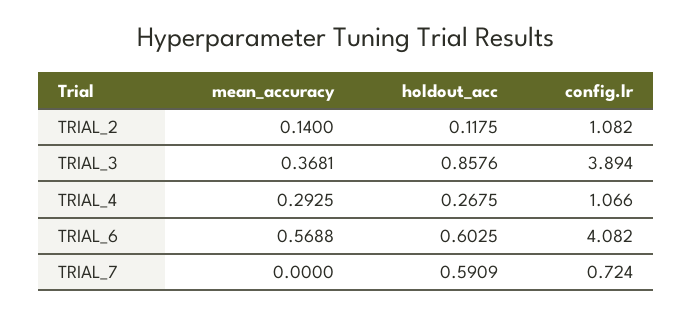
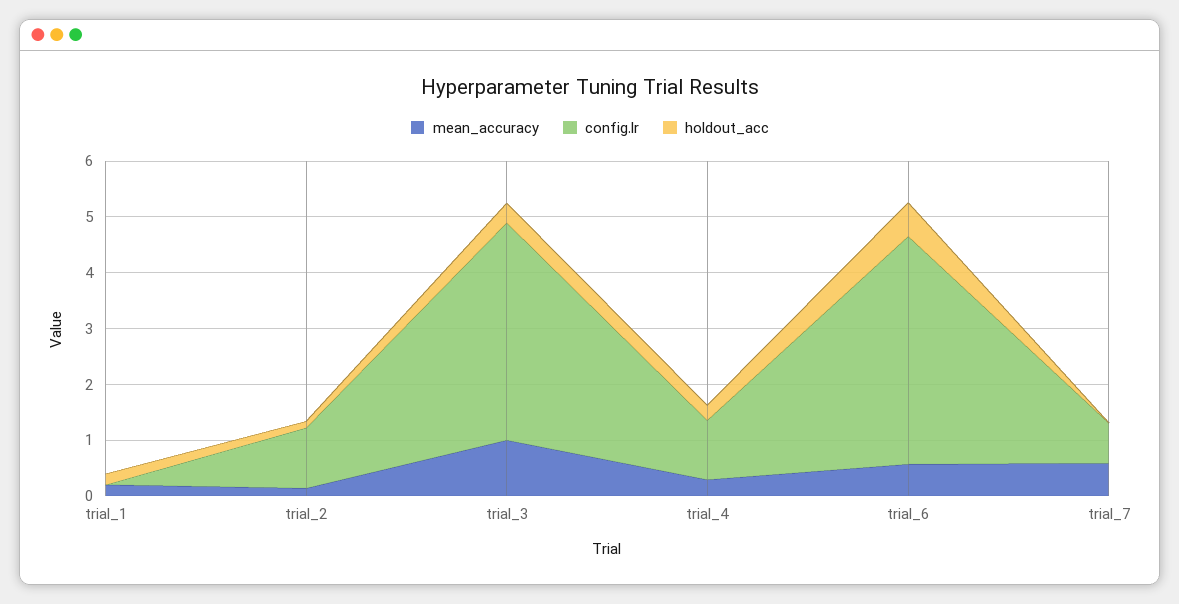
mean_accuracy, TRIAL_3: 0.3681 -> 1
holdout_acc, TRIAL_3: 0.8576 -> 0.4
mean_accuracy, TRIAL_7: 0 -> 0.6
holdout_acc, TRIAL_7: 0.5909 -> 0
mean_accuracy, trial_1: none -> 0.2
config.lr, trial_1: none -> 0
holdout_acc, trial_1: none -> 0.2

